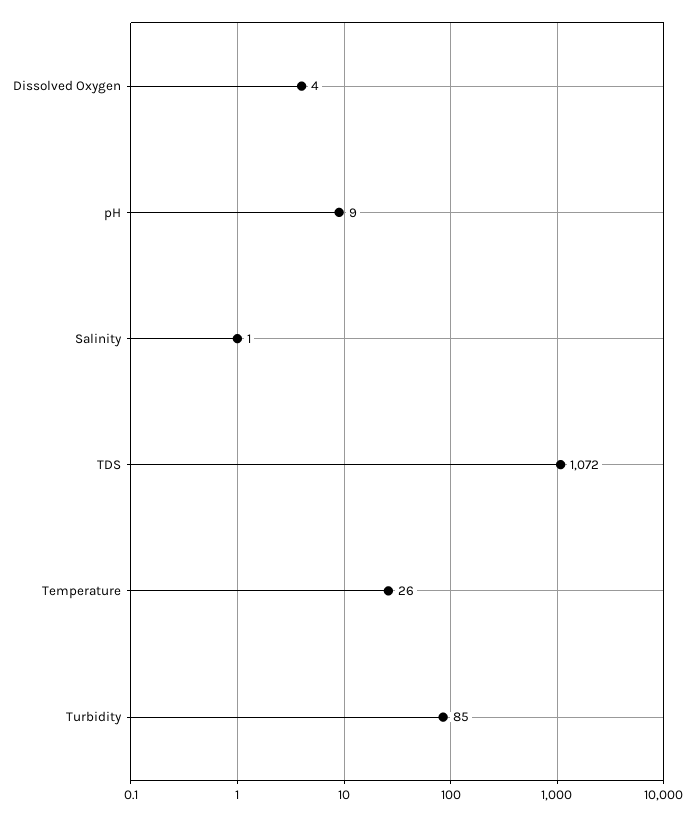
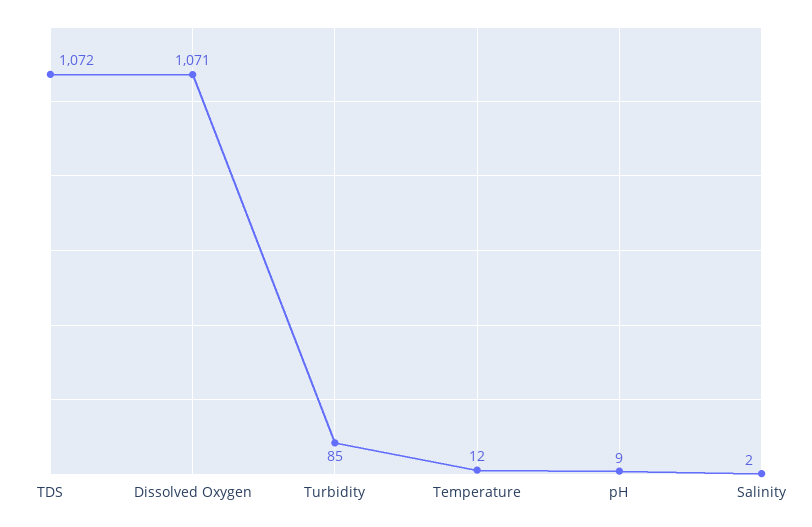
Dissolved Oxygen: 4 -> 1071
Salinity: 1 -> 2
Temperature: 26 -> 12

